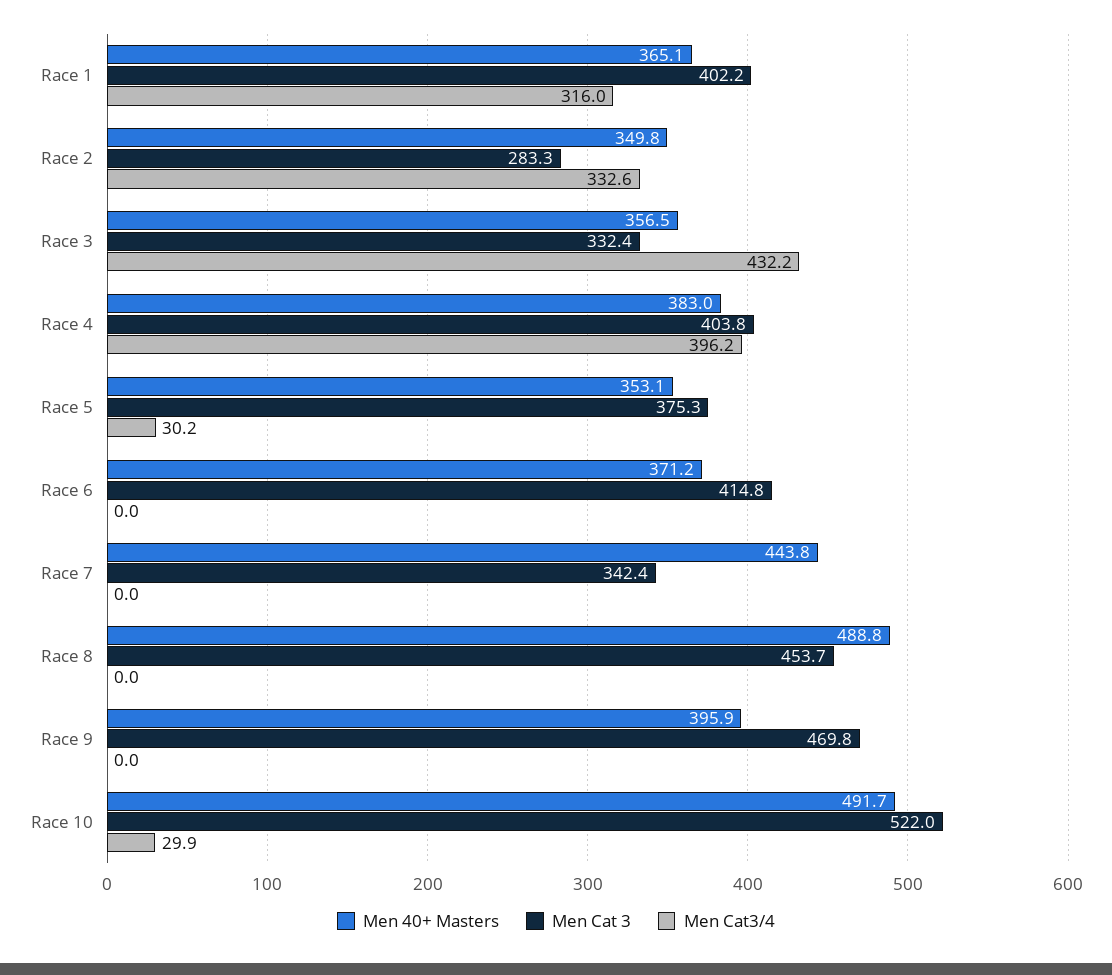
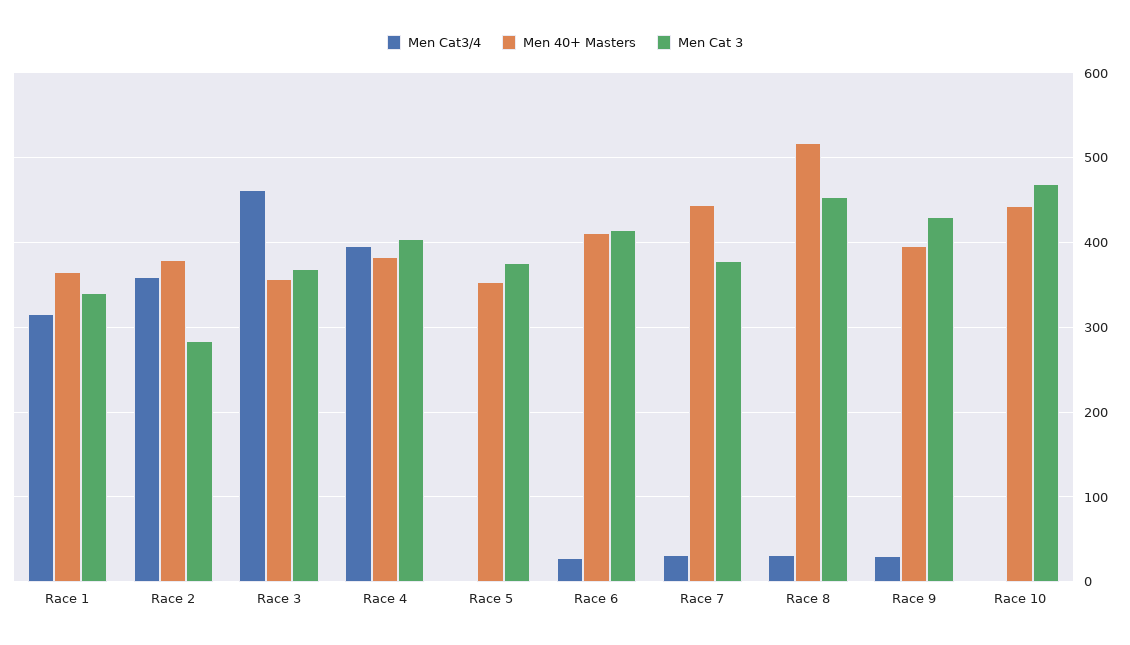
Men Cat 3, Race 1: 402.2 -> 340
Men 40+ Masters, Race 2: 349.8 -> 380
Men Cat3/4, Race 2: 332.6 -> 360
Men Cat 3, Race 3: 332.4 -> 370
Men Cat3/4, Race 3: 432.2 -> 460
Men Cat3/4, Race 5: 30.2 -> 0
Men 40+ Masters, Race 6: 371.2 -> 410
Men Cat3/4, Race 6: 0 -> 30
Men Cat 3, Race 7: 342.4 -> 380
Men Cat3/4, Race 7: 0 -> 30
Men 40+ Masters, Race 8: 488.8 -> 520
Men Cat3/4, Race 8: 0 -> 30
Men Cat 3, Race 9: 469.8 -> 430
Men Cat3/4, Race 9: 0 -> 30
Men 40+ Masters, Race 10: 491.7 -> 440
Men Cat 3, Race 10: 522 -> 470
Men Cat3/4, Race 10: 29.9 -> 0

